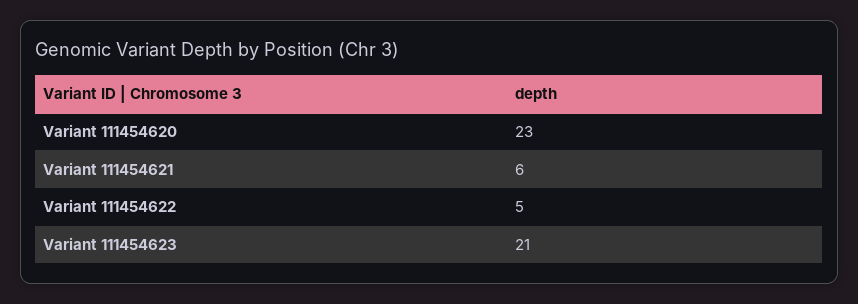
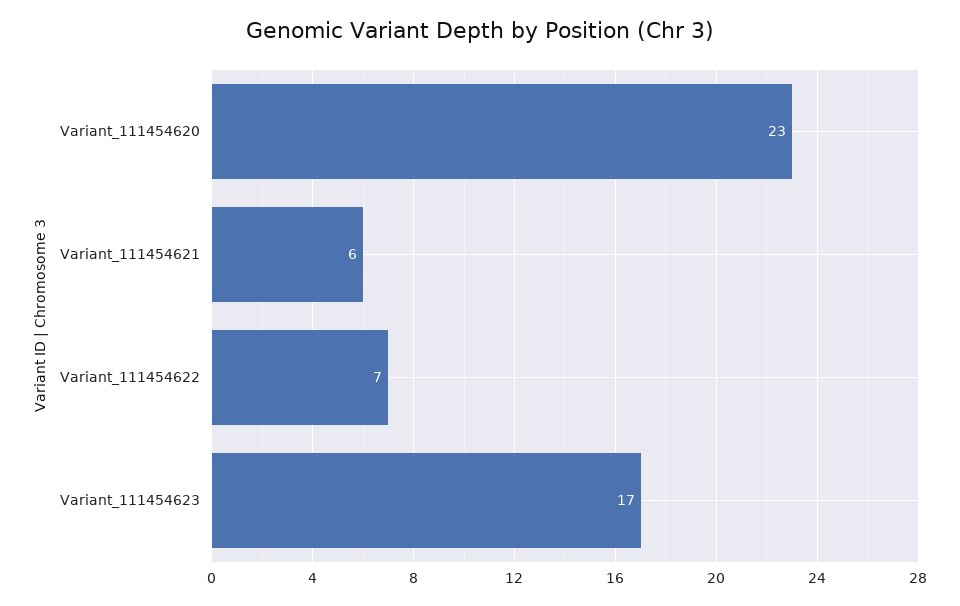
Variant 111454622: 5 -> 7
Variant 111454623: 21 -> 17

